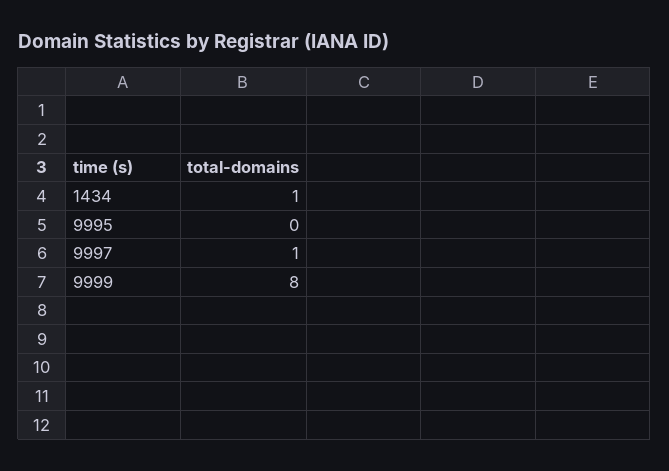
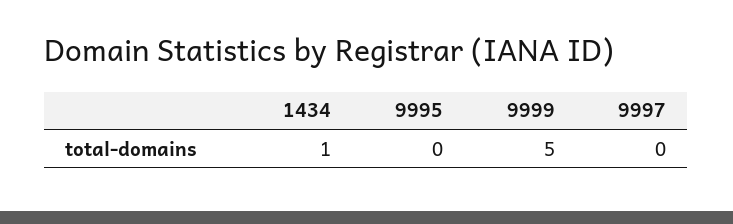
9997: 1 -> 0
9999: 8 -> 5

